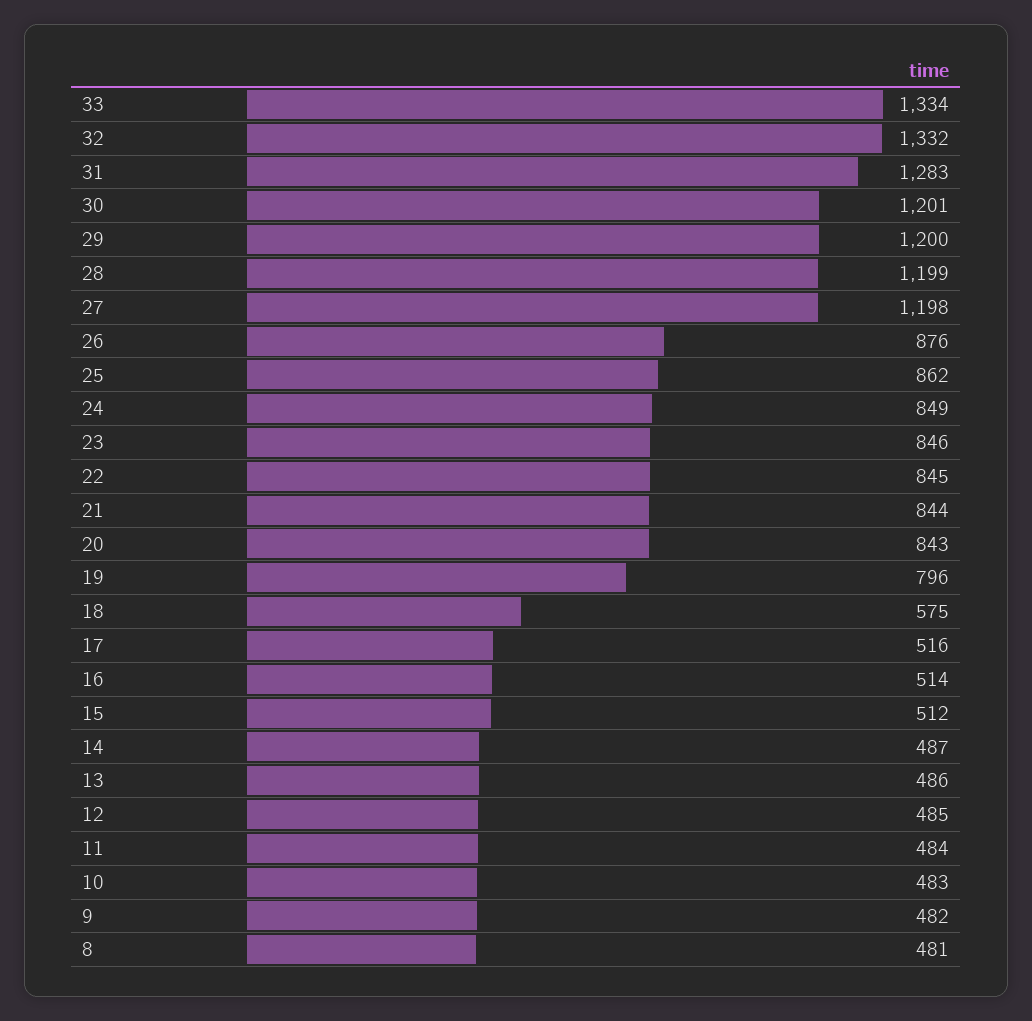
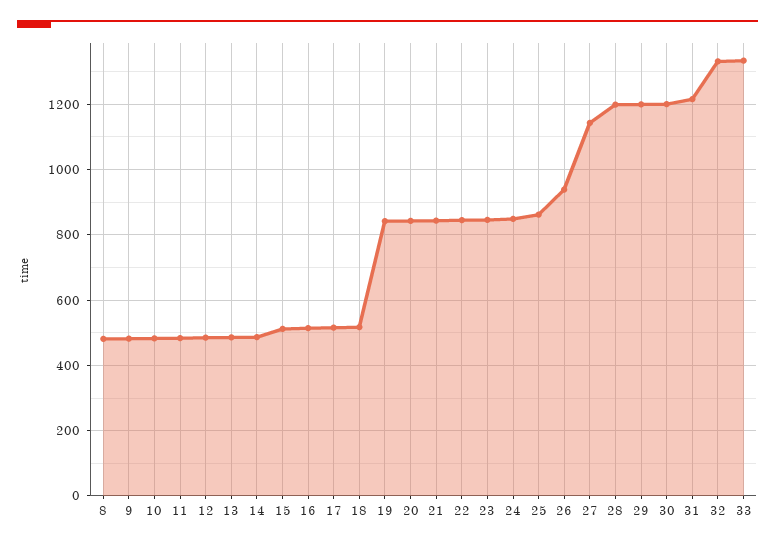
31: 1283 -> 1220
27: 1198 -> 1140
26: 876 -> 940
19: 796 -> 840
18: 575 -> 520

